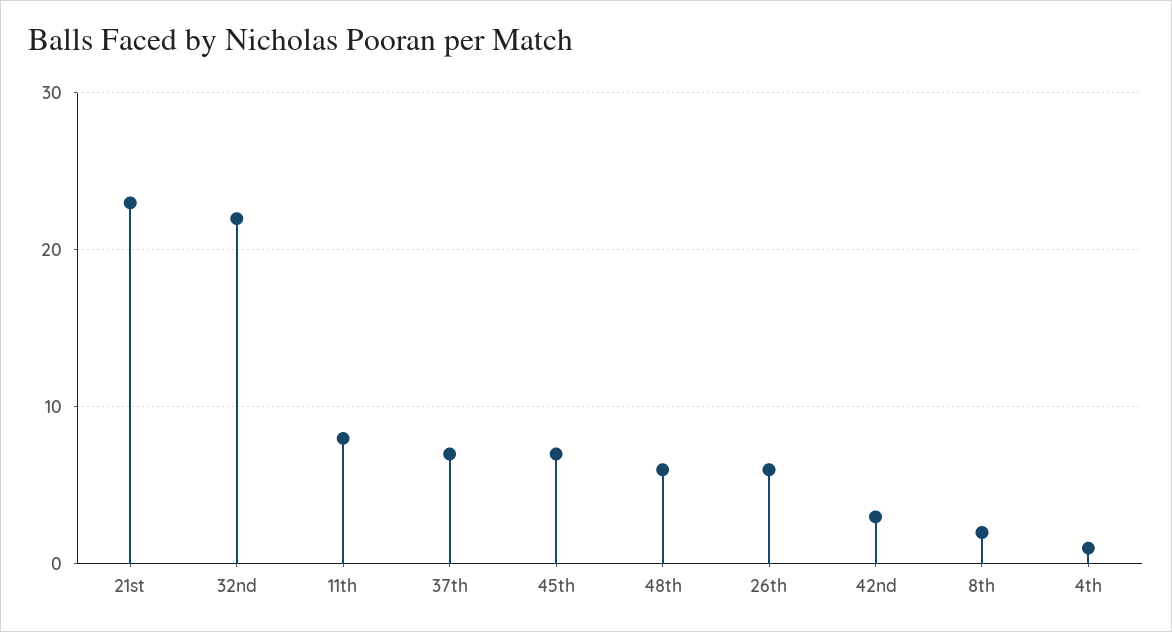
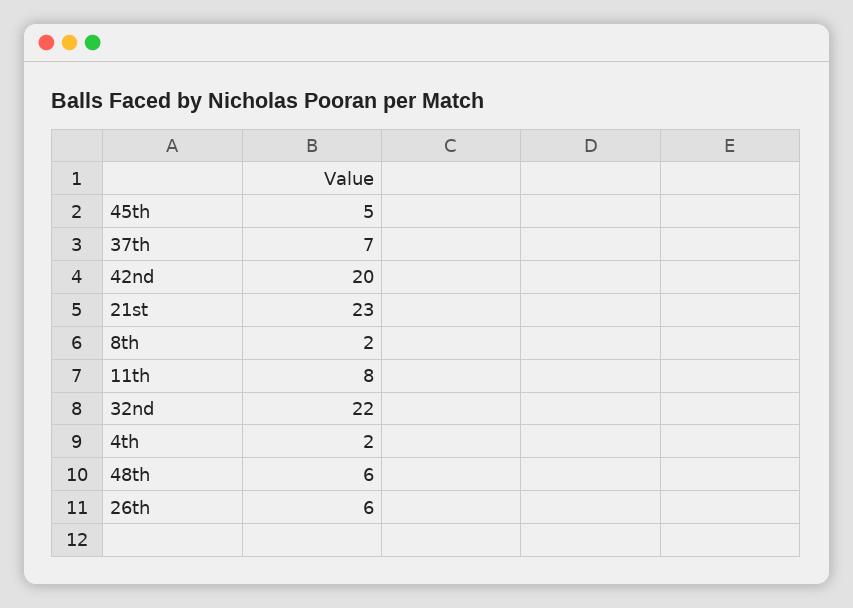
45th: 7 -> 5
42nd: 3 -> 20
4th: 1 -> 2

